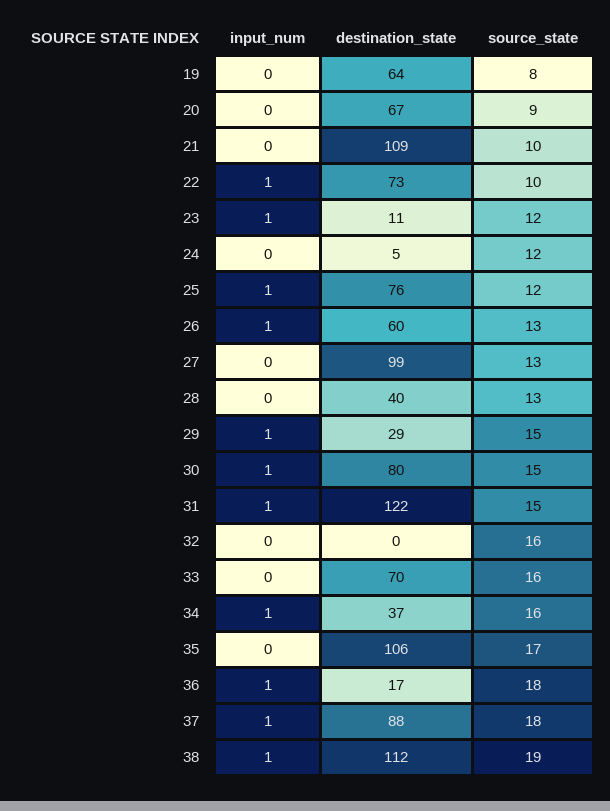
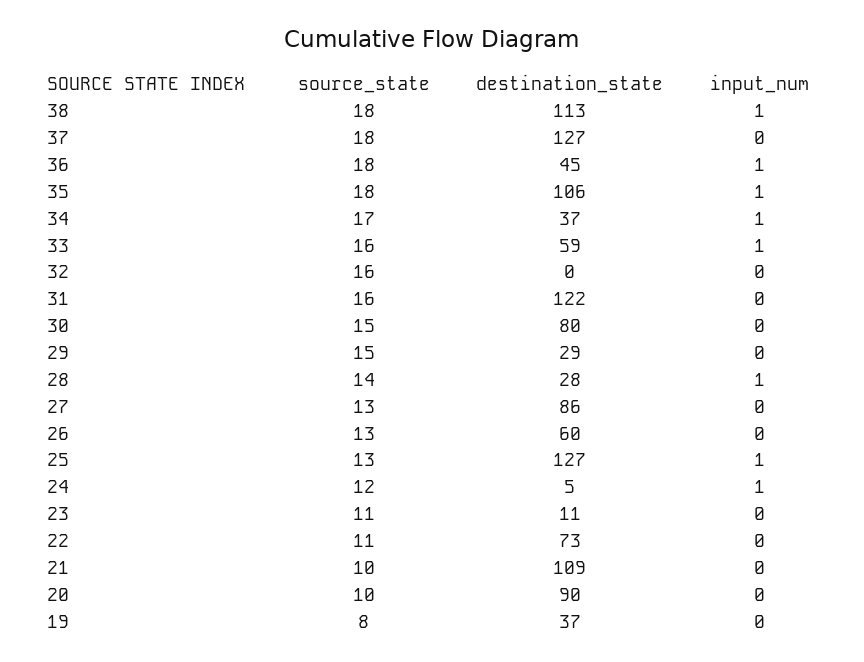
destination_state, 19: 64 -> 37
destination_state, 20: 67 -> 90
source_state, 20: 9 -> 10
input_num, 22: 1 -> 0
source_state, 22: 10 -> 11
input_num, 23: 1 -> 0
source_state, 23: 12 -> 11
input_num, 24: 0 -> 1
destination_state, 25: 76 -> 127
source_state, 25: 12 -> 13
input_num, 26: 1 -> 0
destination_state, 27: 99 -> 86
input_num, 28: 0 -> 1
destination_state, 28: 40 -> 28
source_state, 28: 13 -> 14
input_num, 29: 1 -> 0
input_num, 30: 1 -> 0
input_num, 31: 1 -> 0
source_state, 31: 15 -> 16
input_num, 33: 0 -> 1
destination_state, 33: 70 -> 59
source_state, 34: 16 -> 17
input_num, 35: 0 -> 1
source_state, 35: 17 -> 18
destination_state, 36: 17 -> 45
input_num, 37: 1 -> 0
destination_state, 37: 88 -> 127
destination_state, 38: 112 -> 113
source_state, 38: 19 -> 18

